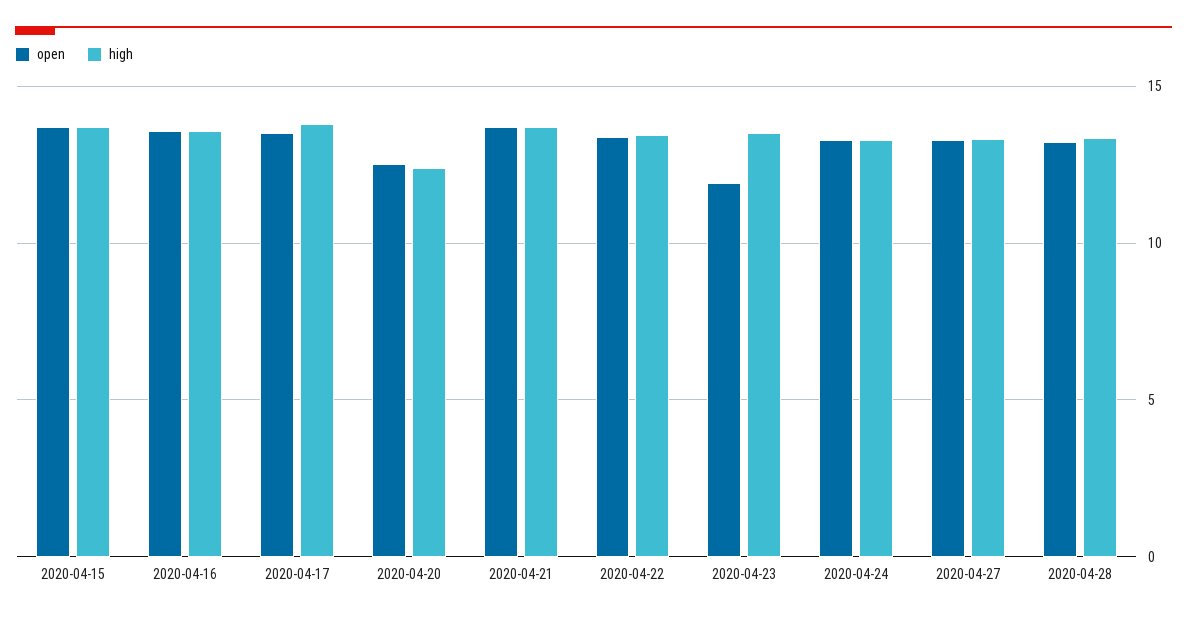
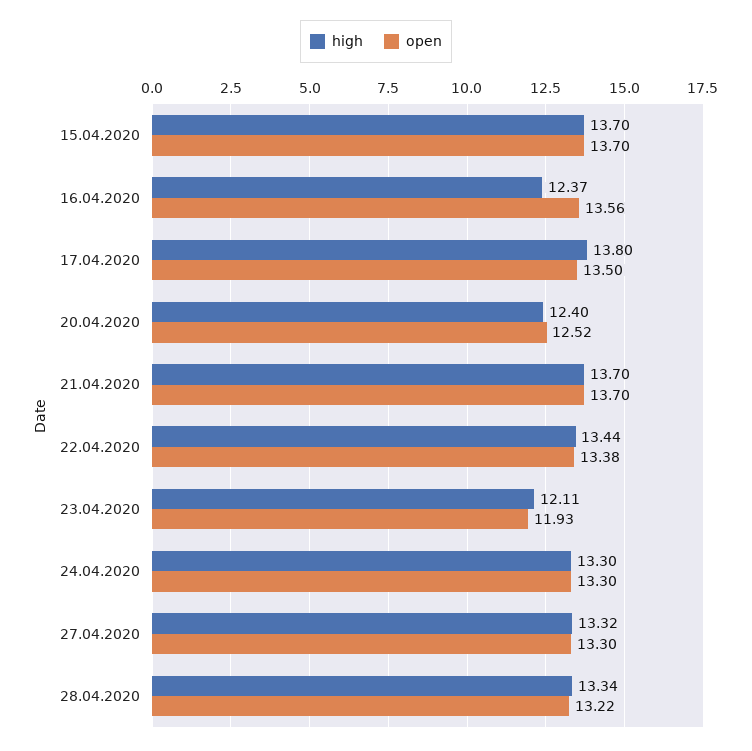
high, 2020-04-16: 13.5 -> 12.37
high, 2020-04-23: 13.5 -> 12.11

